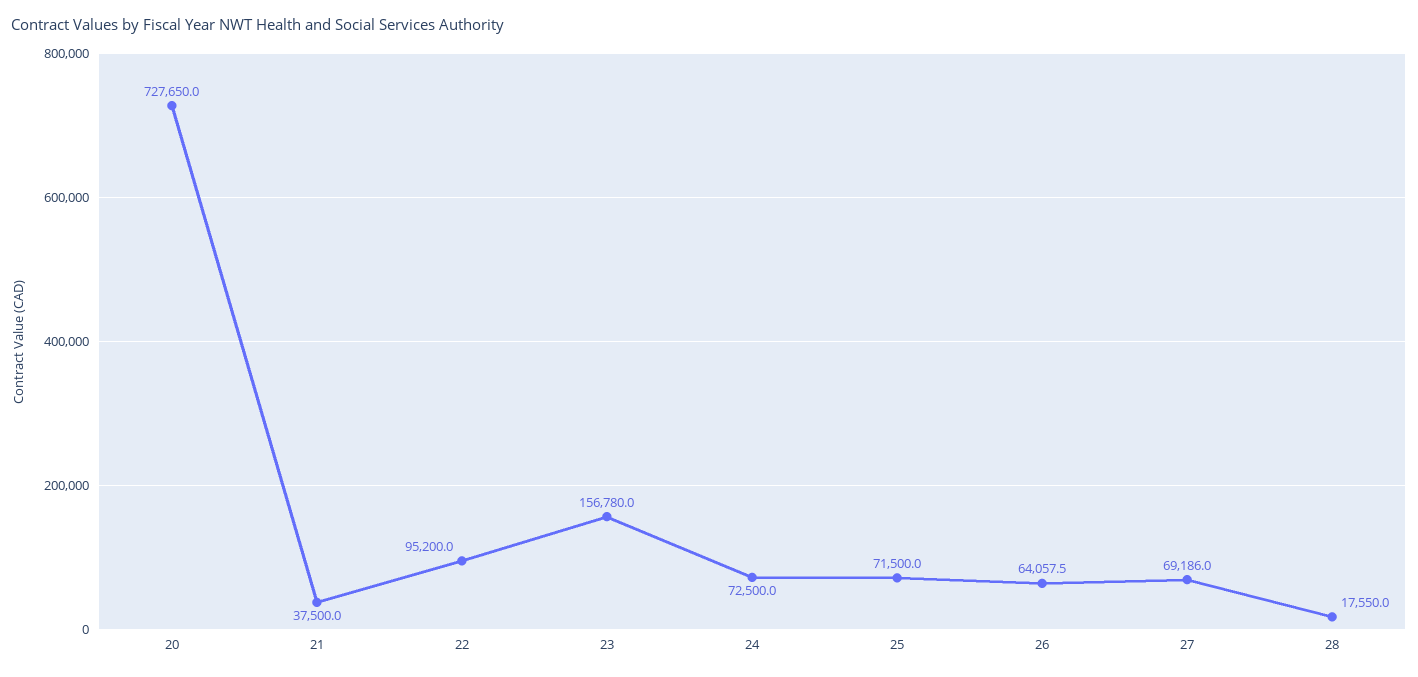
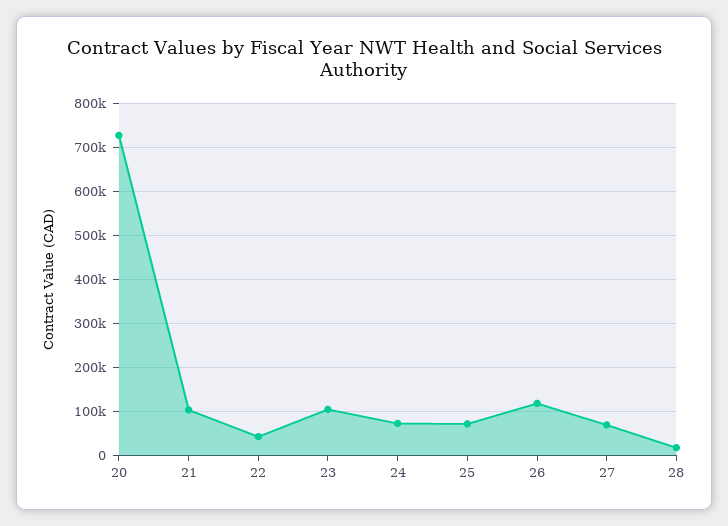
21: 37500 -> 100000
22: 95200 -> 40000
23: 156780 -> 100000
26: 64057.5 -> 120000

